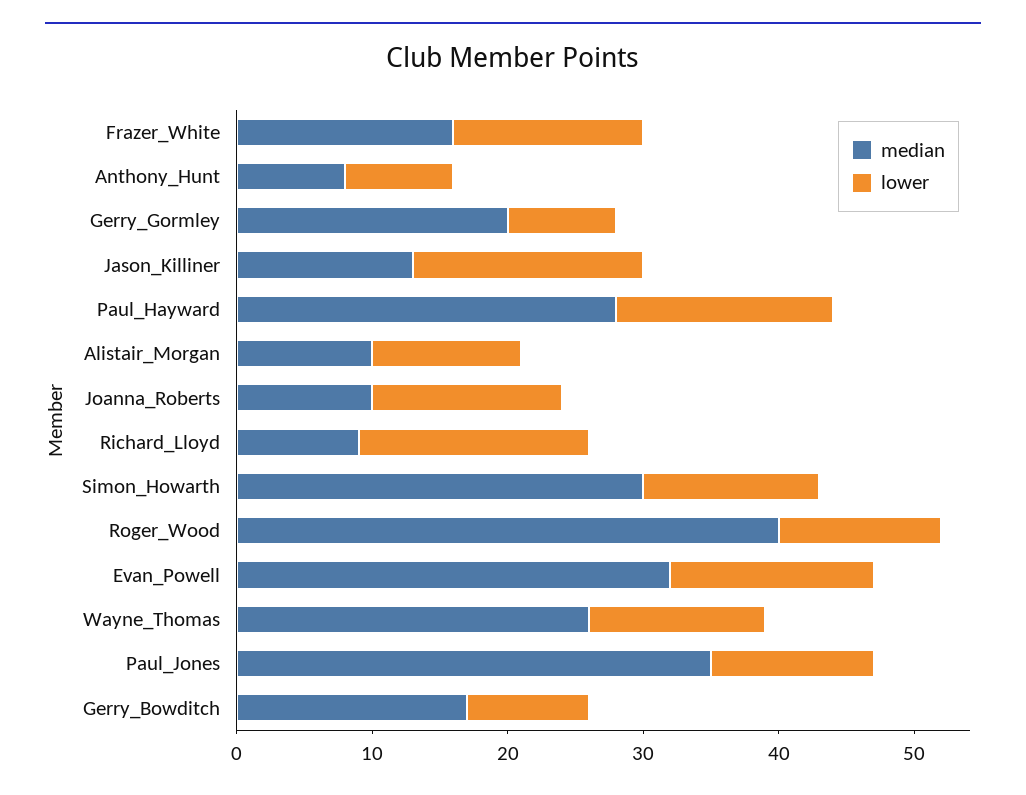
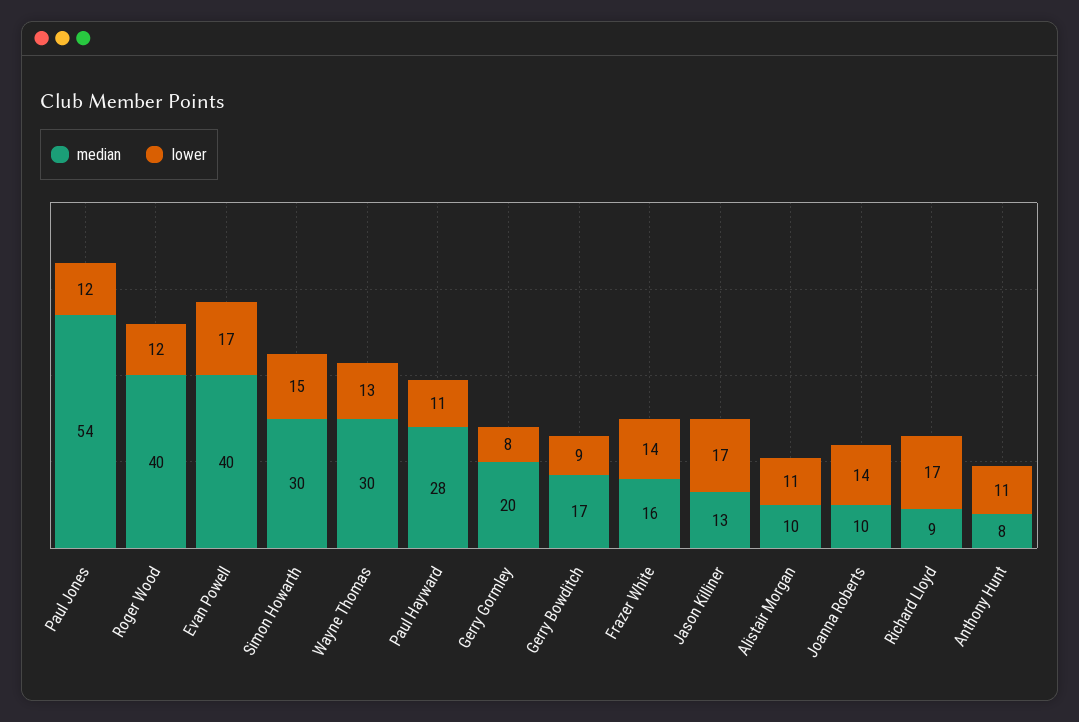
lower, Anthony_Hunt: 8 -> 11
lower, Paul_Hayward: 16 -> 11
lower, Simon_Howarth: 13 -> 15
median, Evan_Powell: 32 -> 40
lower, Evan_Powell: 15 -> 17
median, Wayne_Thomas: 26 -> 30
median, Paul_Jones: 35 -> 54

